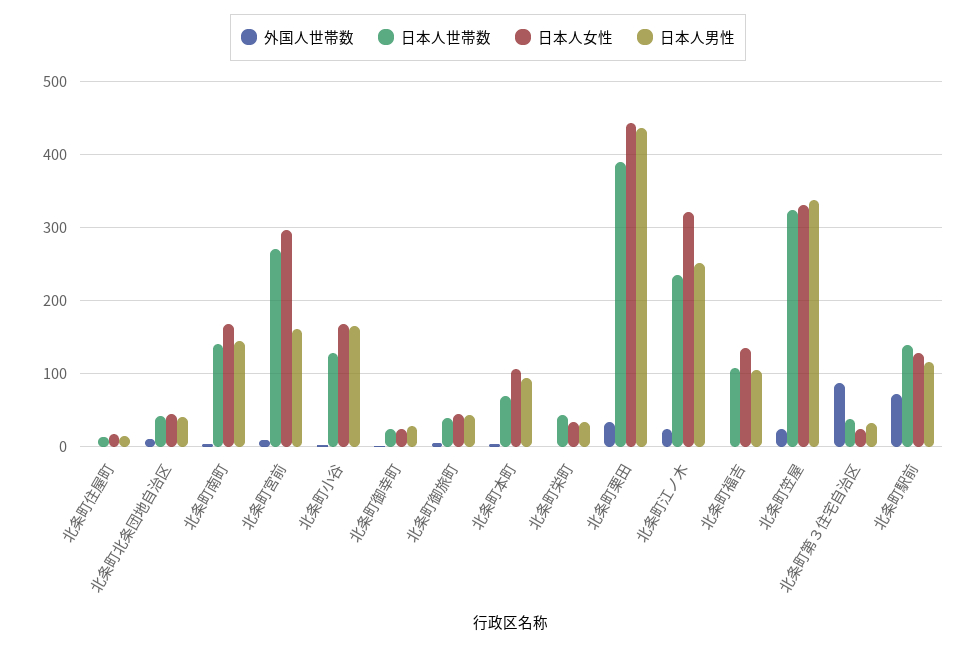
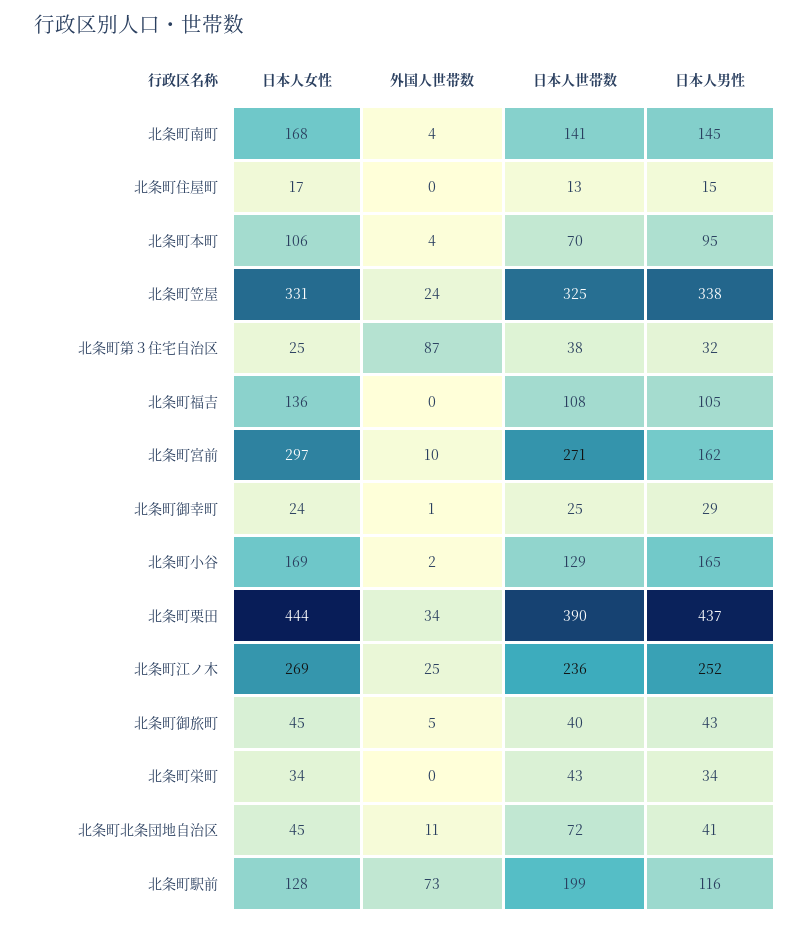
日本人世帯数, 北条町北条団地自治区: 40 -> 72
日本人女性, 北条町江ノ木: 320 -> 269
日本人世帯数, 北条町駅前: 140 -> 199

